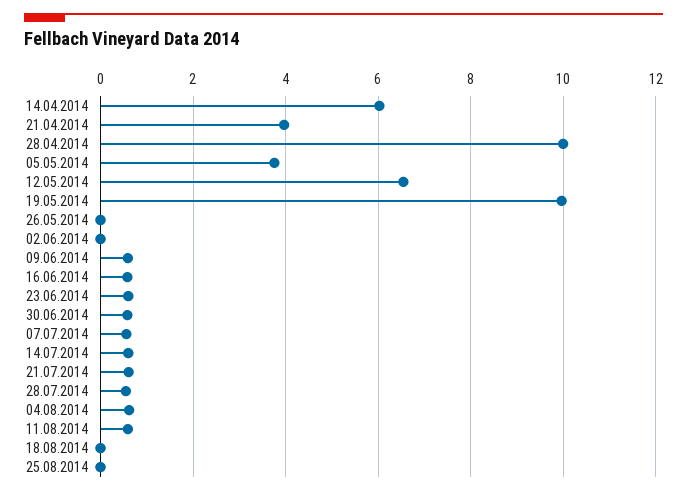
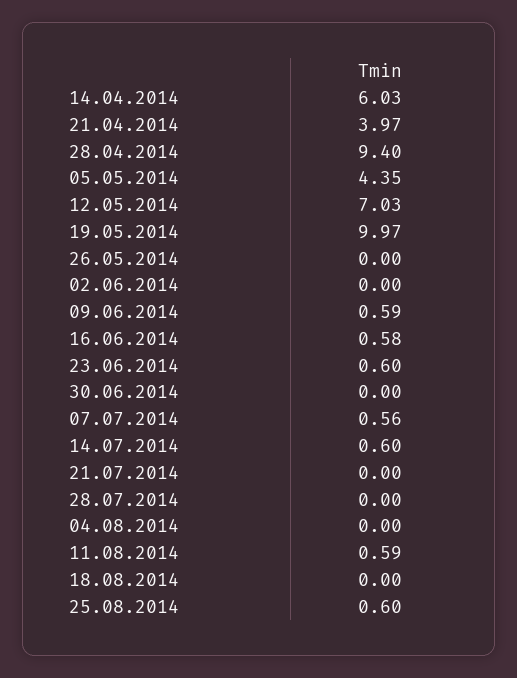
28.04.2014: 10 -> 9.4
05.05.2014: 3.8 -> 4.35
12.05.2014: 6.6 -> 7.03
30.06.2014: 0.6 -> 0
21.07.2014: 0.6 -> 0
28.07.2014: 0.6 -> 0
04.08.2014: 0.6 -> 0
25.08.2014: 0 -> 0.6

